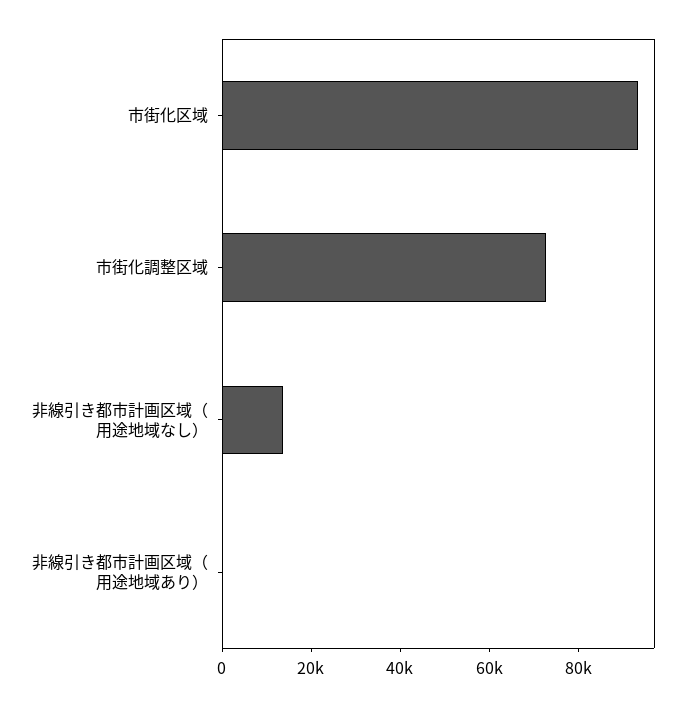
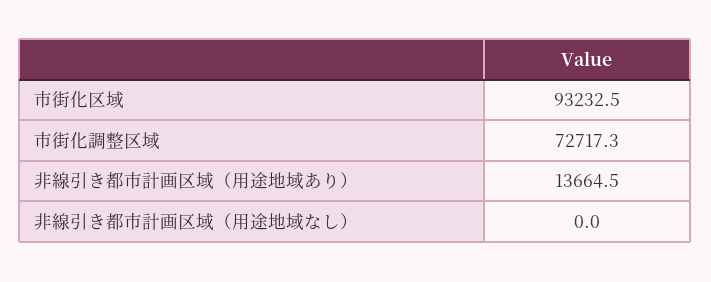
非線引き都市計画区域（用途地域なし）: 15000 -> 0
非線引き都市計画区域（用途地域あり）: 0 -> 13664.5

